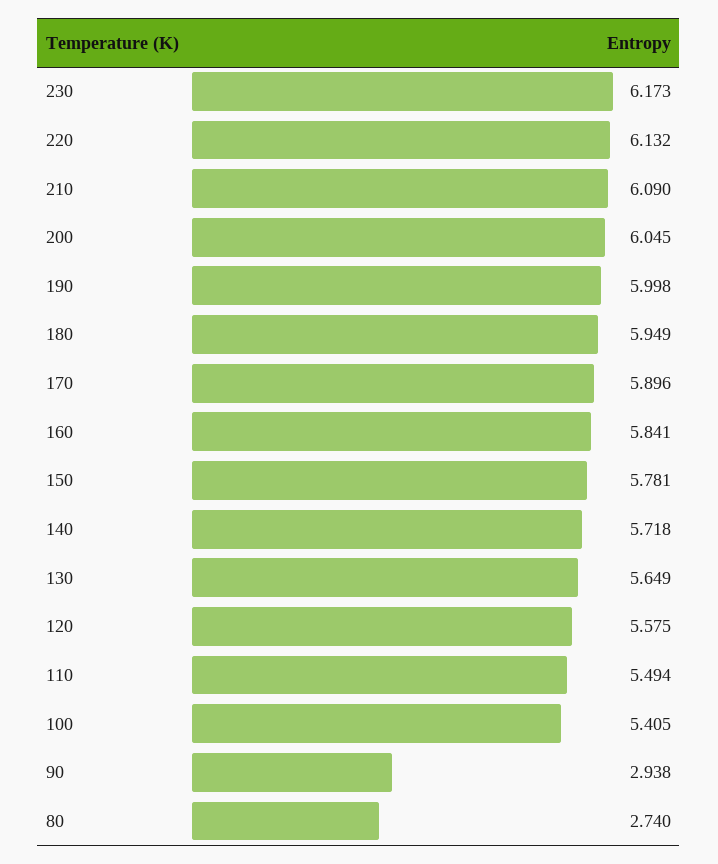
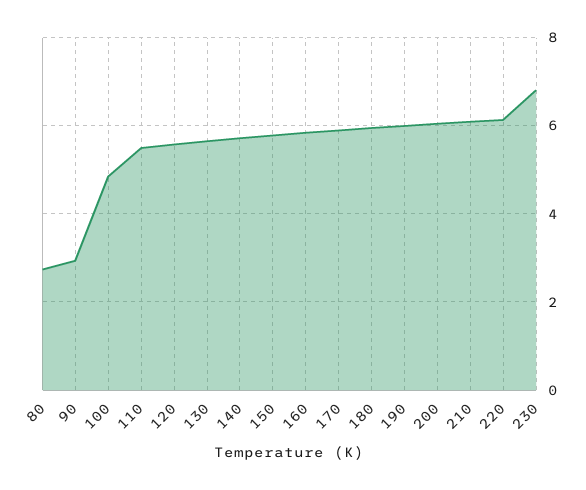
230: 6.173 -> 6.8
100: 5.405 -> 4.8

